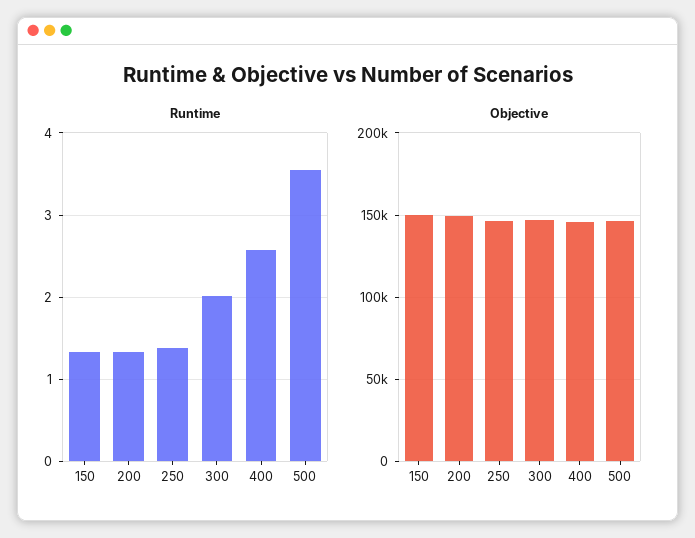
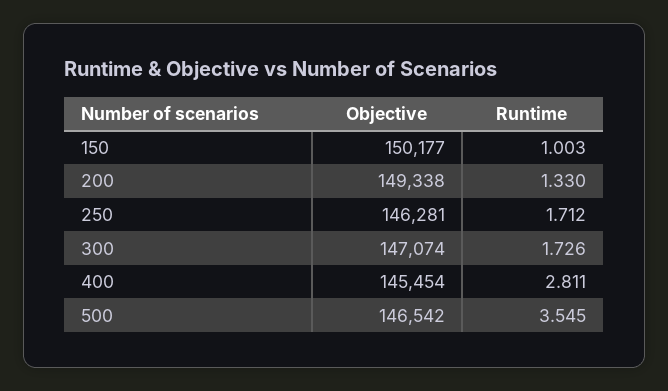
Runtime, 150: 1.3 -> 1.003
Runtime, 250: 1.4 -> 1.712
Runtime, 300: 2 -> 1.726
Runtime, 400: 2.6 -> 2.811

